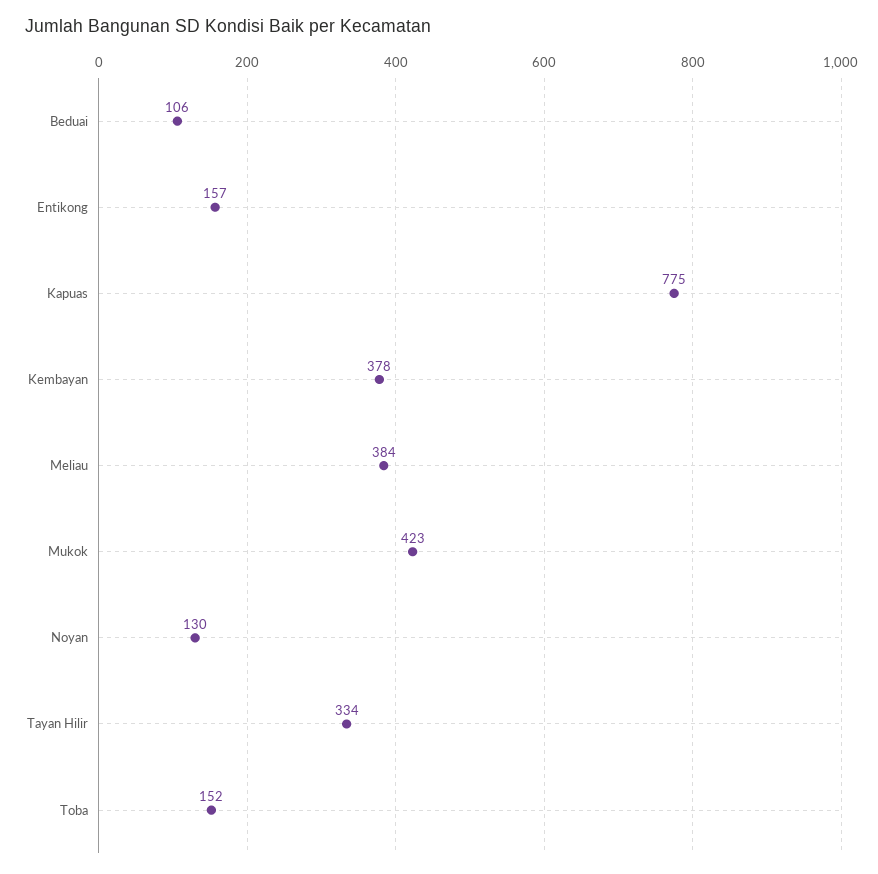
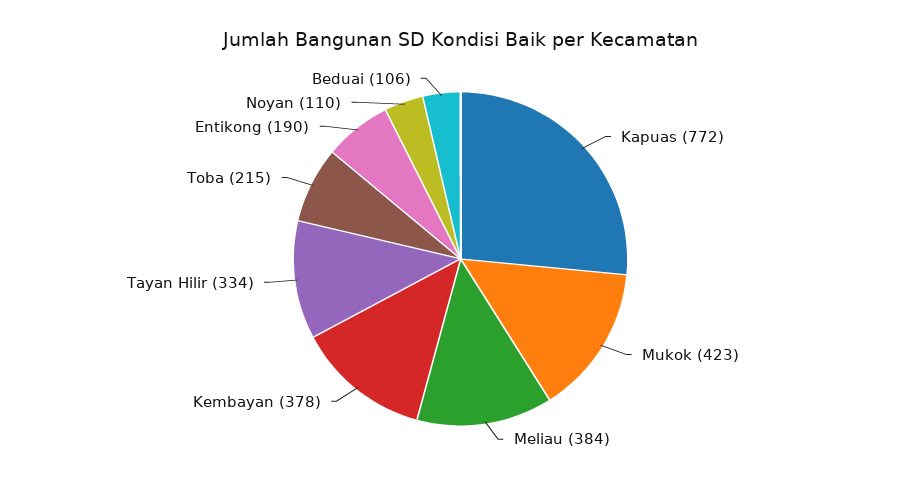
Entikong: 157 -> 190
Kapuas: 775 -> 772
Noyan: 130 -> 110
Toba: 152 -> 215

